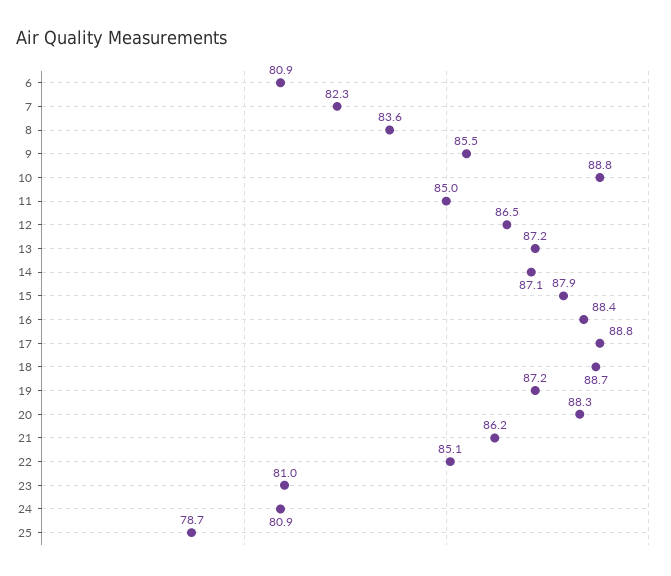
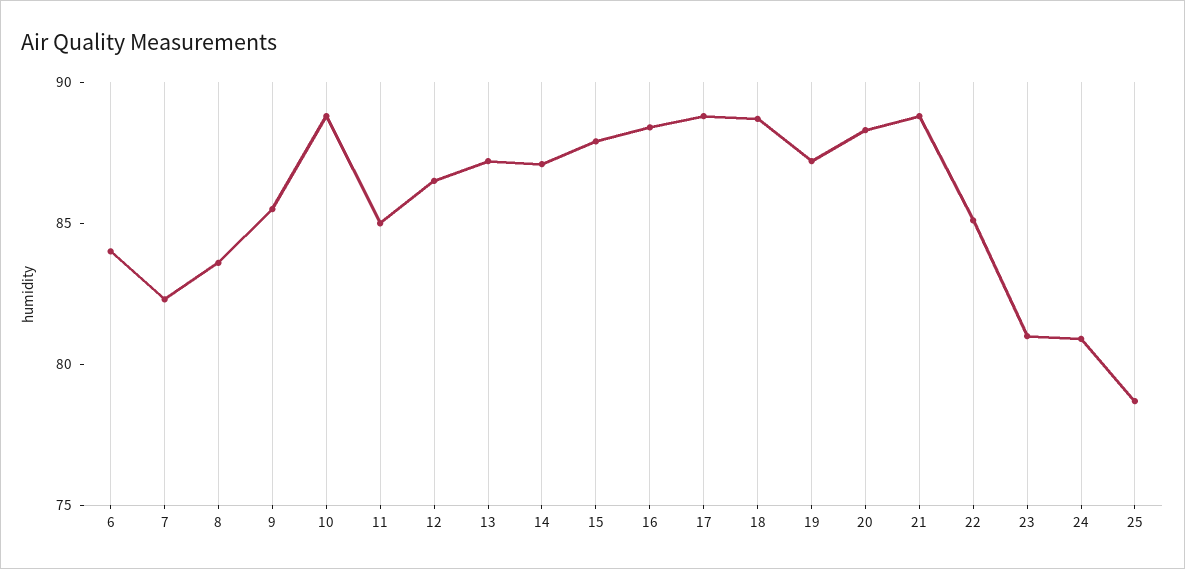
6: 80.9 -> 84
21: 86.2 -> 89

